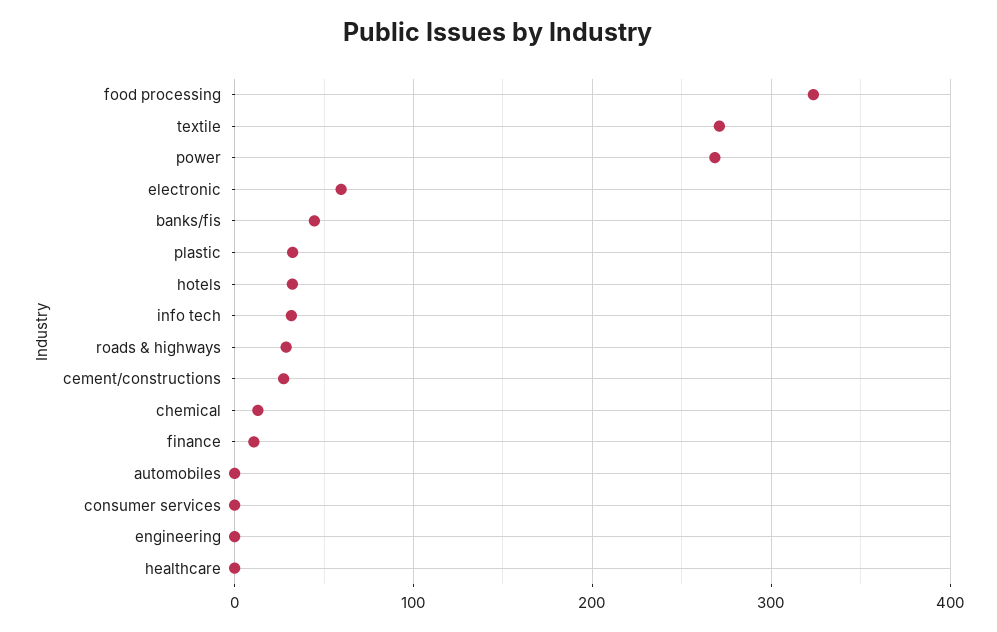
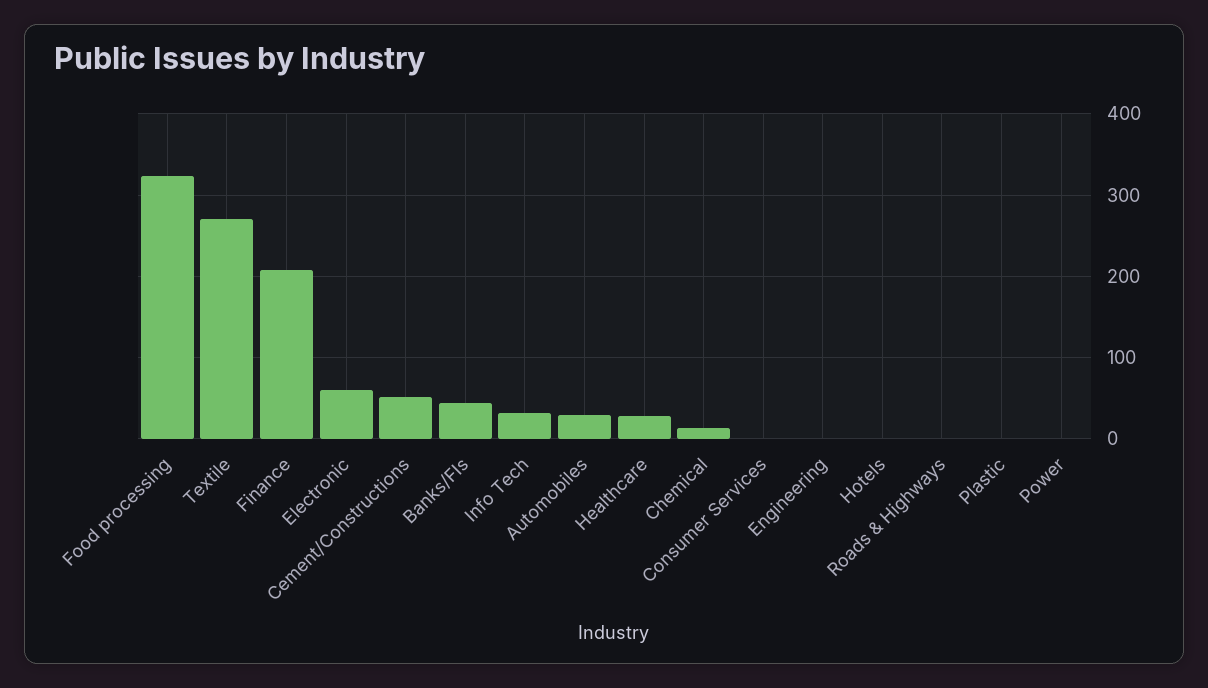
power: 270 -> 0
plastic: 30 -> 0
hotels: 30 -> 0
roads & highways: 30 -> 0
cement/constructions: 30 -> 50
finance: 10 -> 210
automobiles: 0 -> 30
healthcare: 0 -> 30

